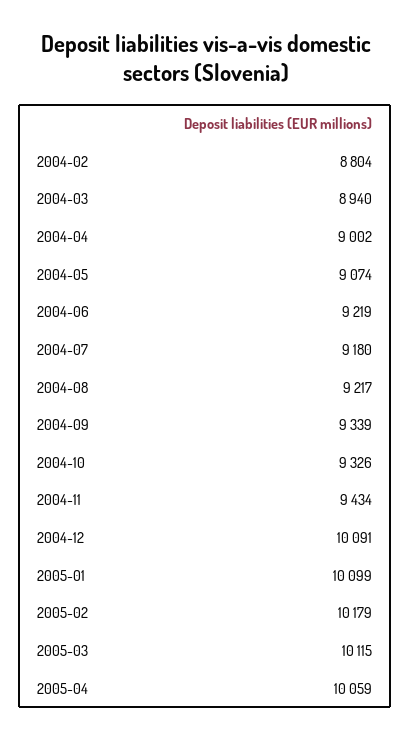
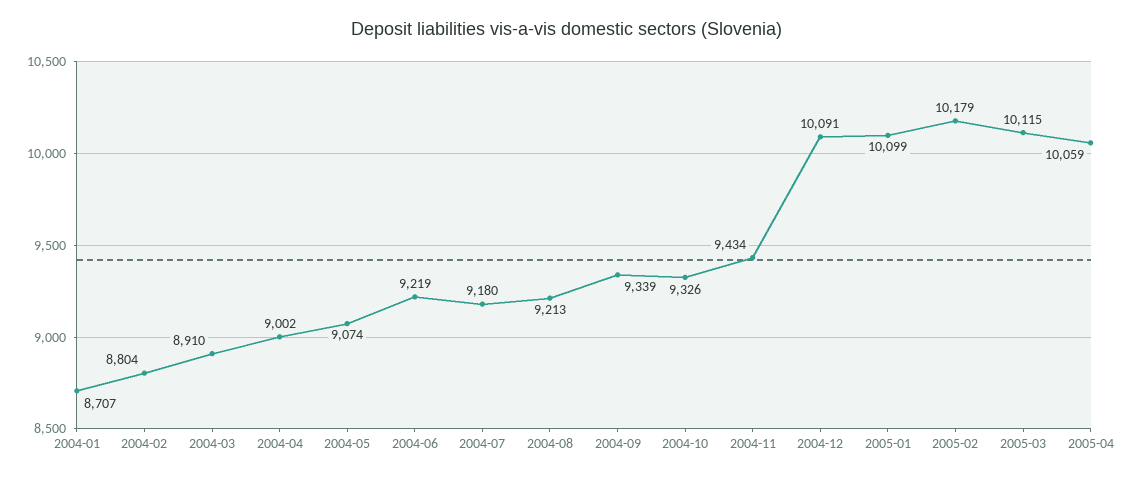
2004-03: 8940 -> 8910
2004-08: 9217 -> 9213
2004-01: none -> 8707

